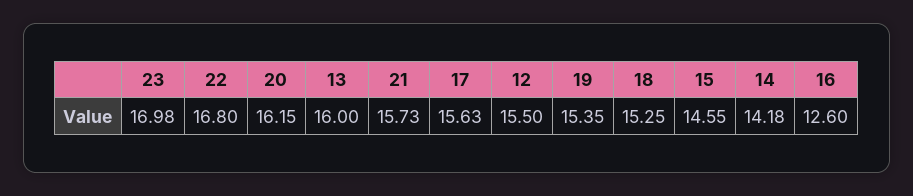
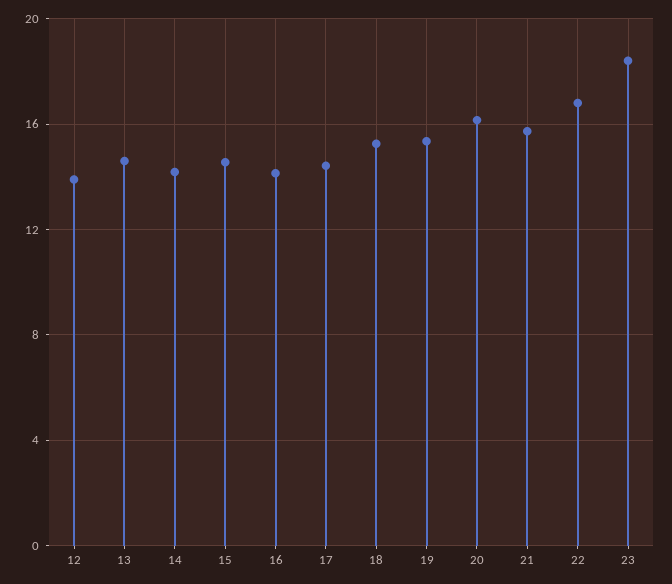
23: 16.98 -> 18.5
13: 16 -> 14.5
17: 15.63 -> 14.5
12: 15.5 -> 14
16: 12.6 -> 14

